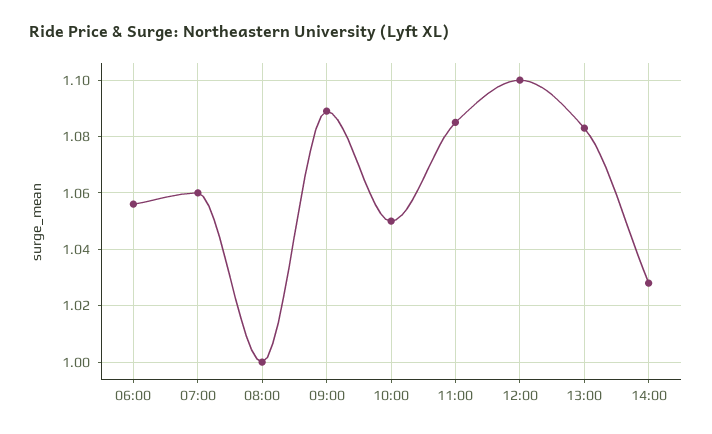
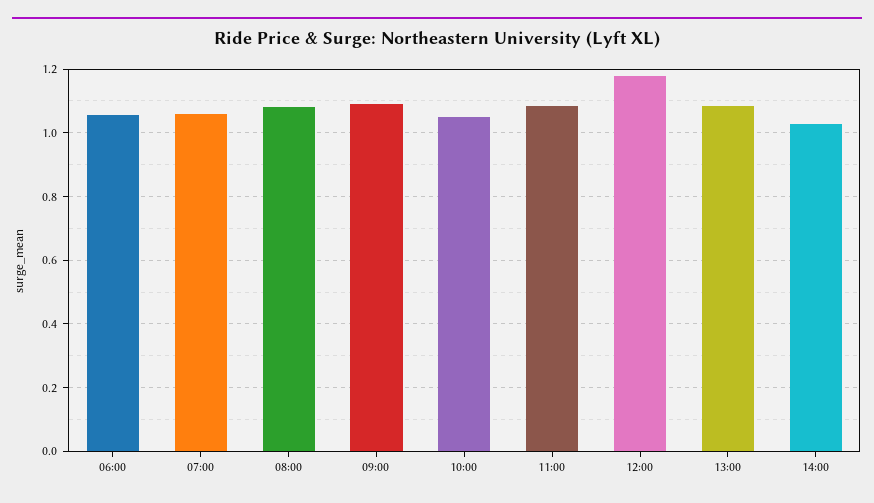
08:00: 1 -> 1.08
12:00: 1.1 -> 1.18

